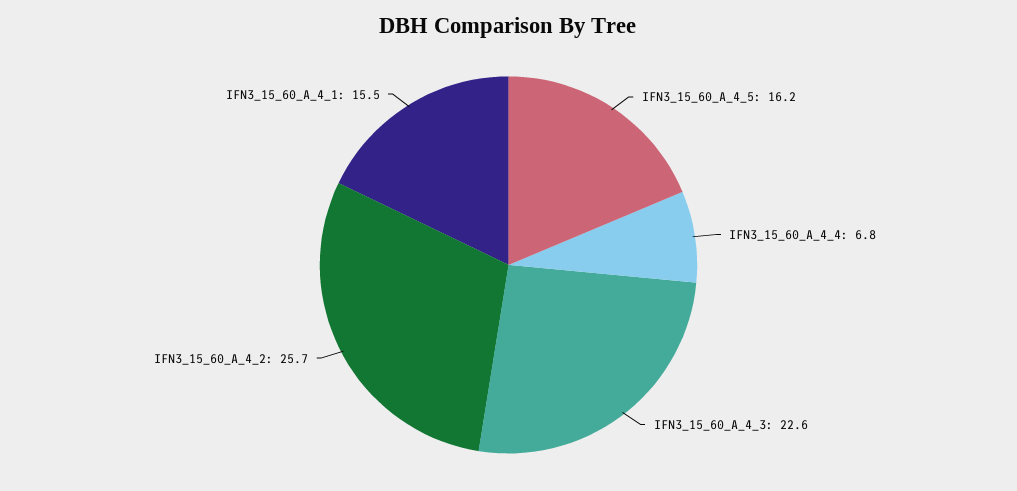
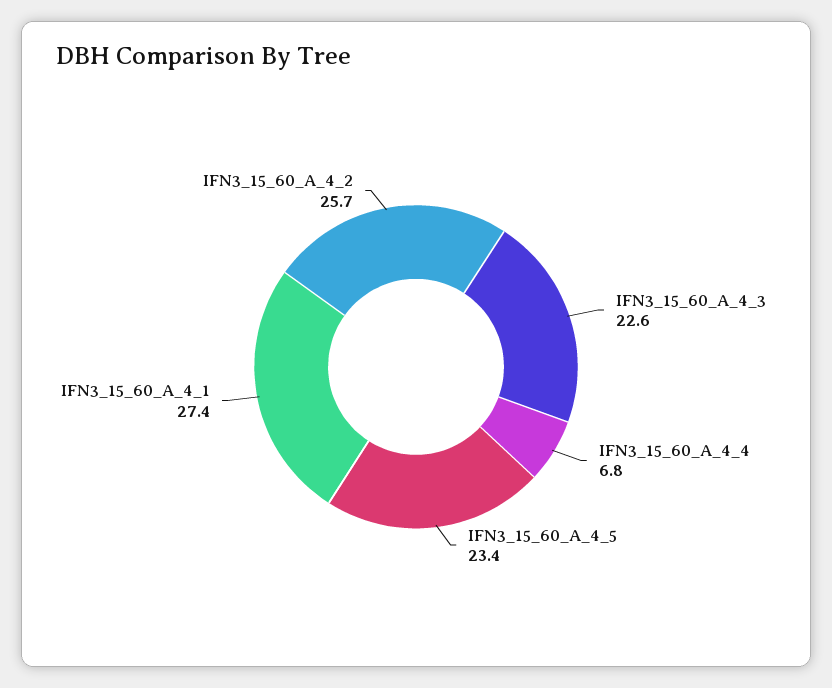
IFN3_15_60_A_4_5: 16.2 -> 23.4
IFN3_15_60_A_4_1: 15.5 -> 27.4

